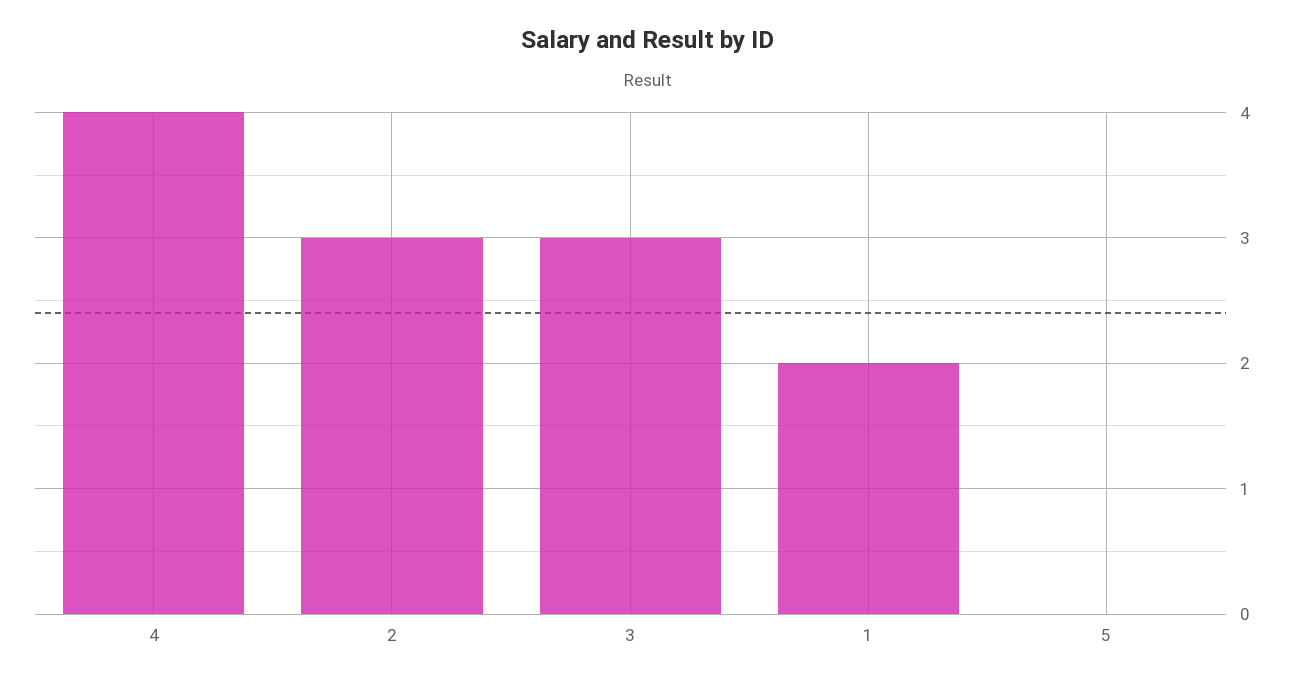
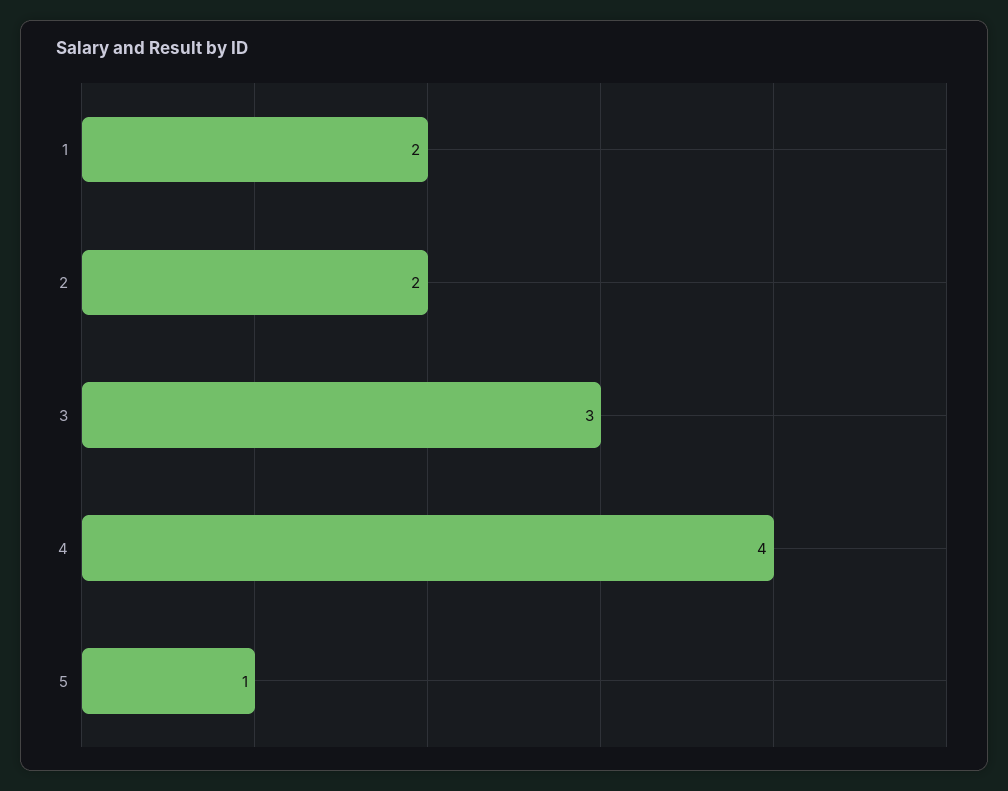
2: 3 -> 2
5: 0 -> 1

